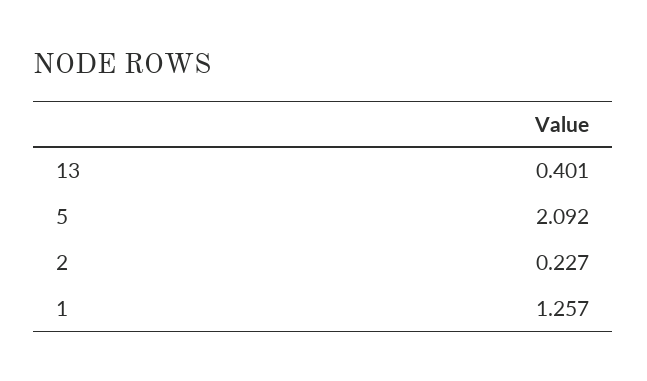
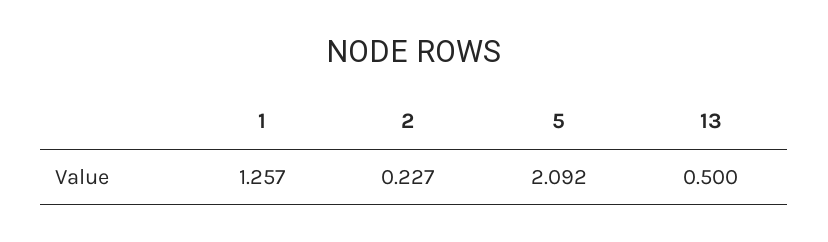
13: 0.401 -> 0.5

